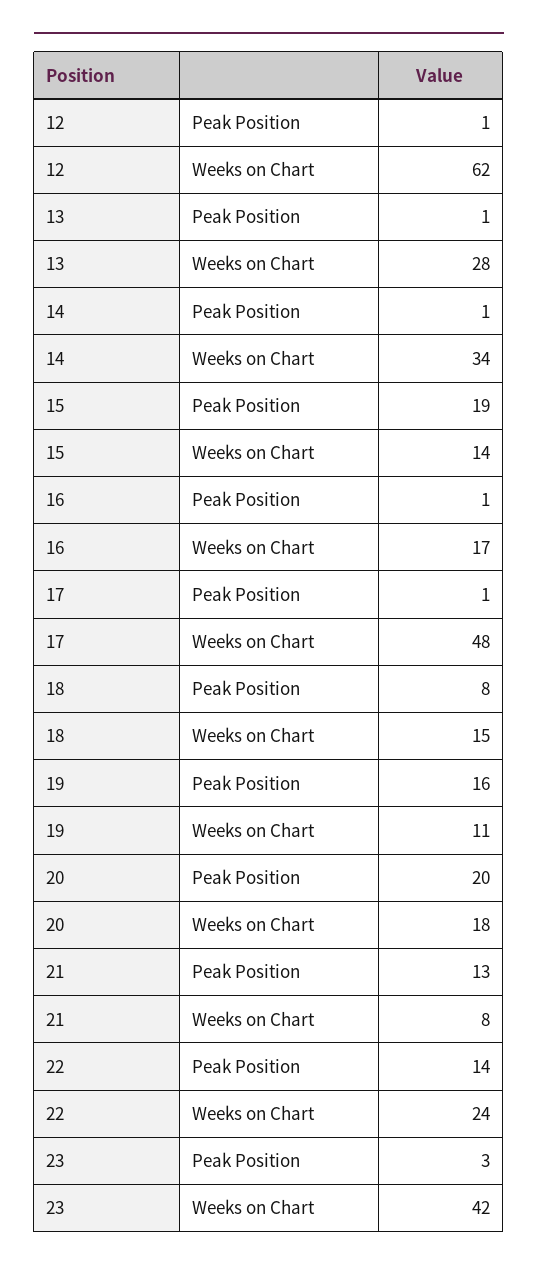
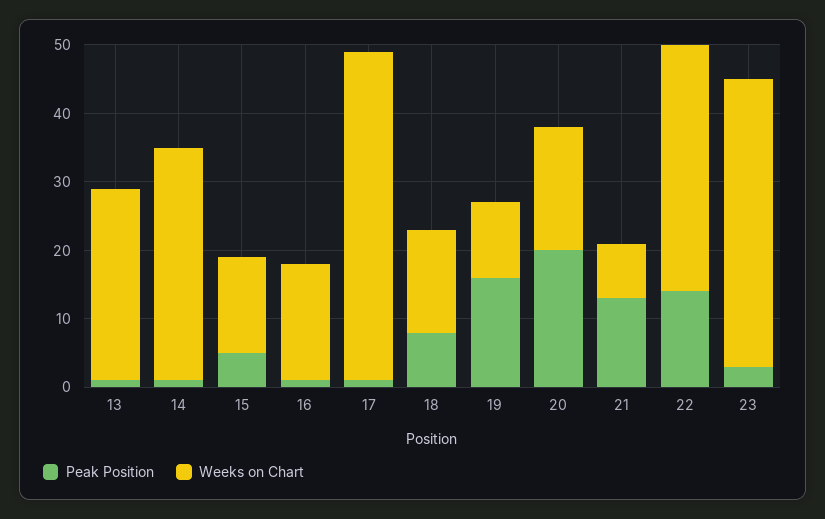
Peak Position, 12: 1 -> none
Weeks on Chart, 12: 62 -> none
Peak Position, 15: 19 -> 5
Weeks on Chart, 22: 24 -> 35

